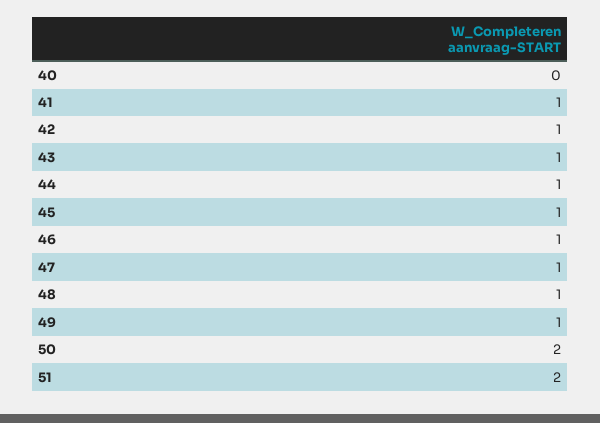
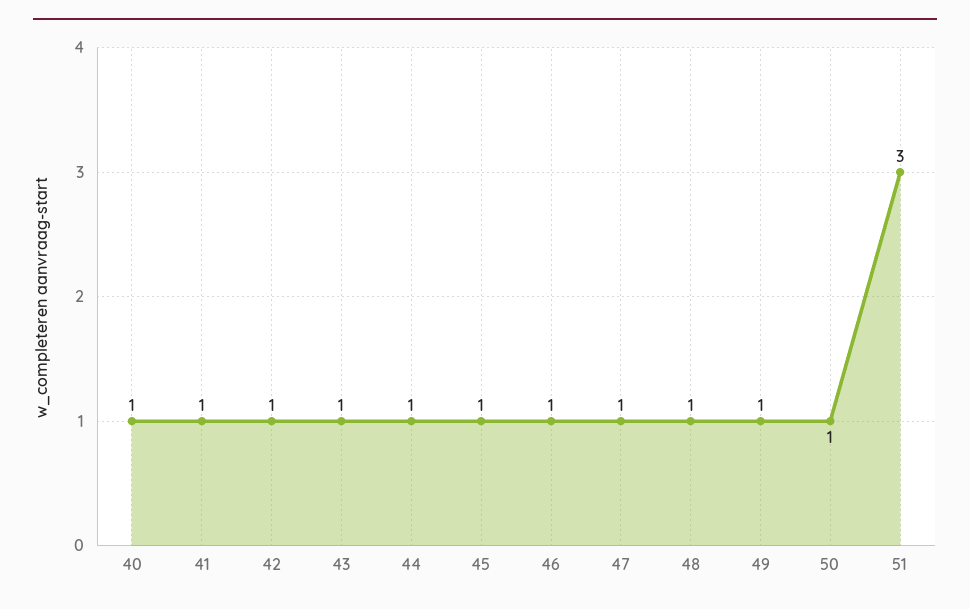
40: 0 -> 1
50: 2 -> 1
51: 2 -> 3

